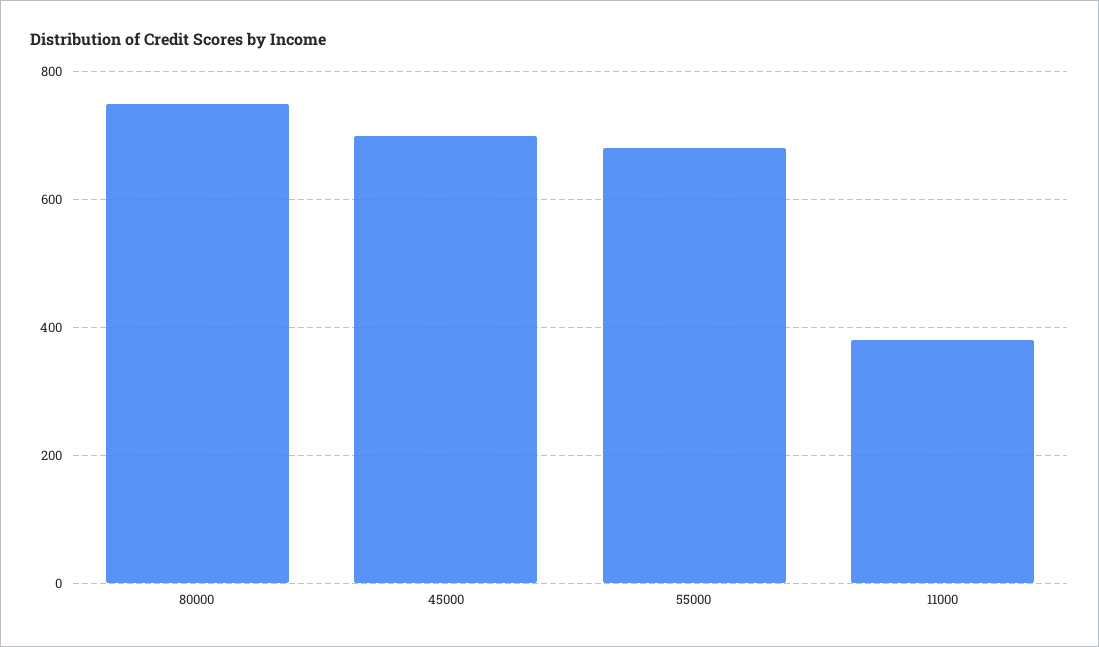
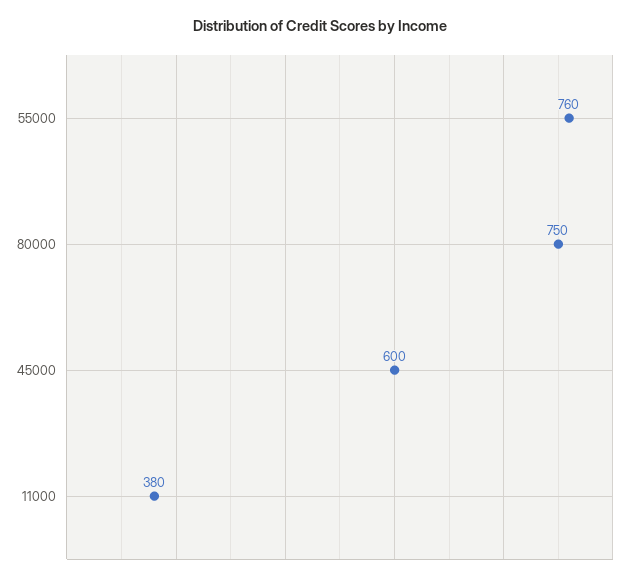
45000: 700 -> 600
55000: 680 -> 760

